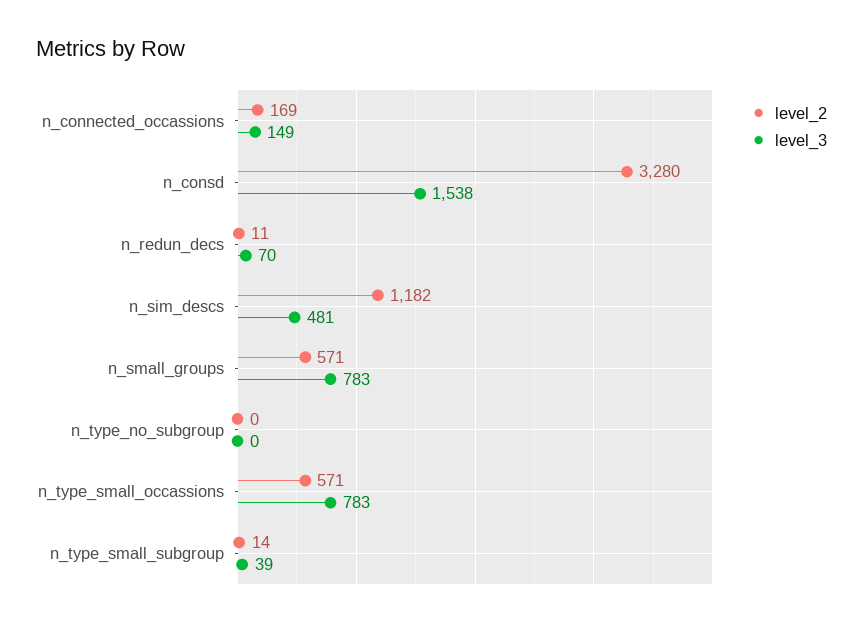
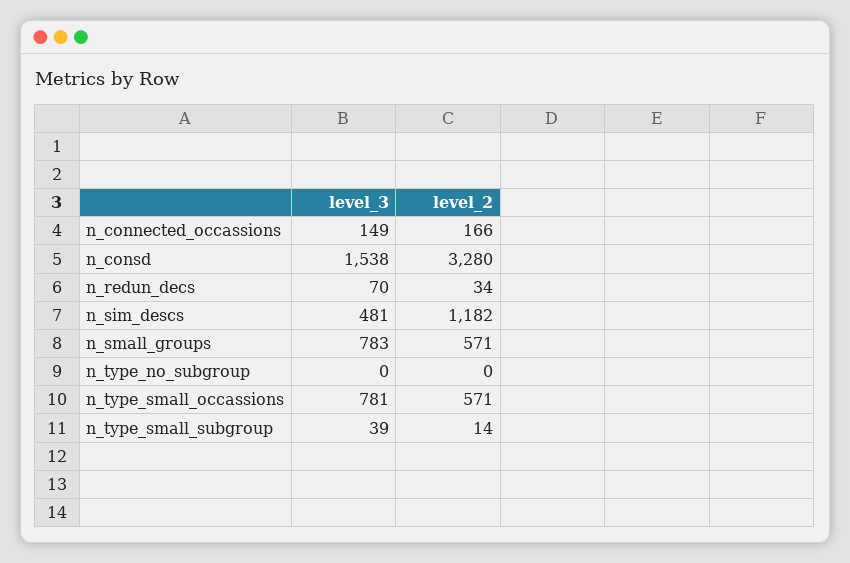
level_2, n_connected_occassions: 169 -> 166
level_2, n_redun_decs: 11 -> 34
level_3, n_type_small_occassions: 783 -> 781

